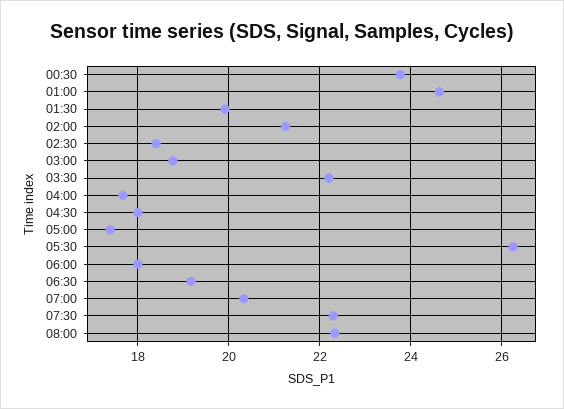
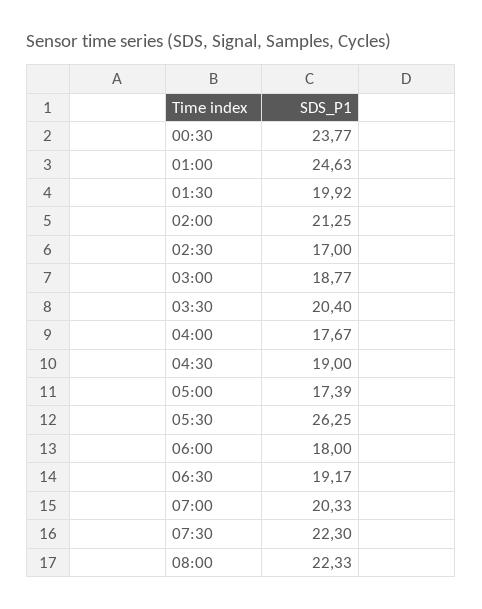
02:30: 18.4 -> 17
03:30: 22.2 -> 20.4
04:30: 18 -> 19

